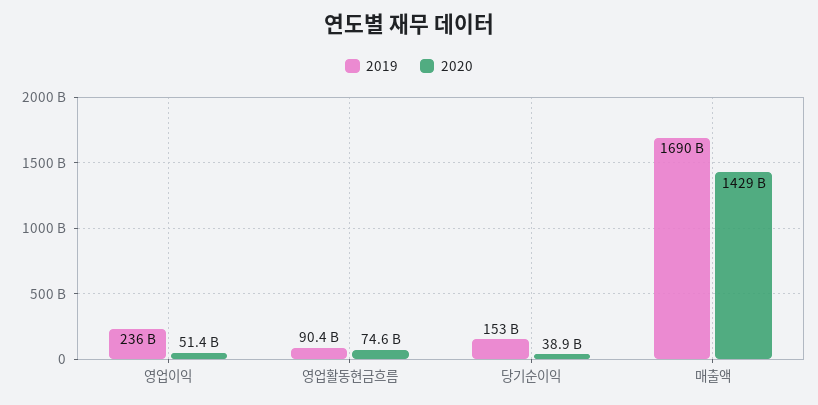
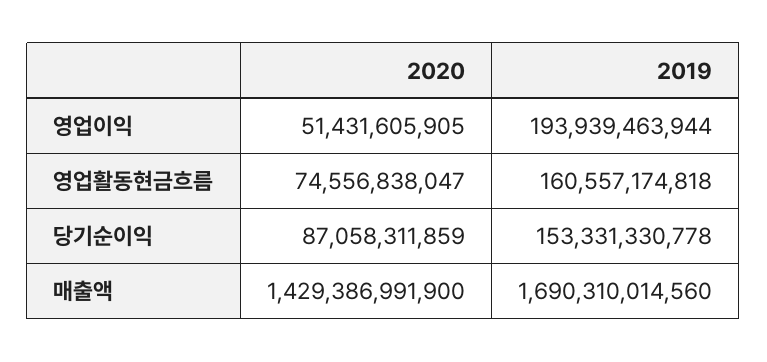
2019, 영업이익: 236000000000 -> 193939463944
2019, 영업활동현금흐름: 90400000000 -> 160557174818
2020, 당기순이익: 38900000000 -> 87058311859

